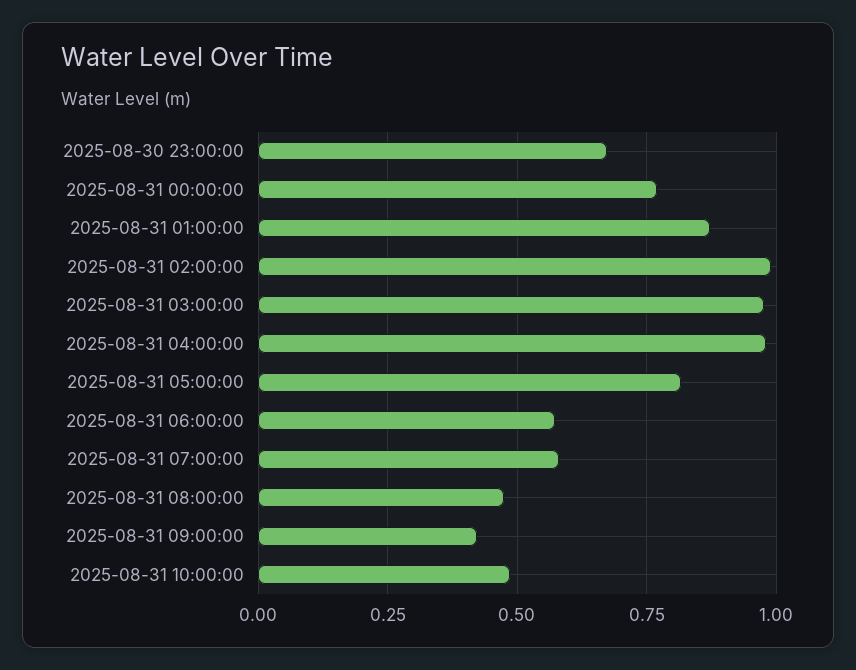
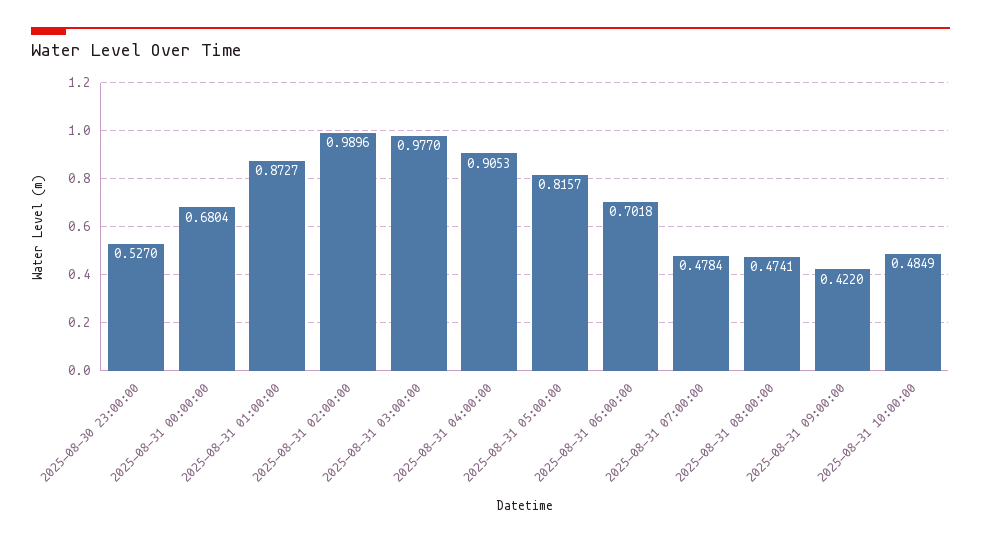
2025-08-30 23:00:00: 0.675 -> 0.527
2025-08-31 00:00:00: 0.775 -> 0.6804
2025-08-31 04:00:00: 0.975 -> 0.9053
2025-08-31 06:00:00: 0.575 -> 0.7018
2025-08-31 07:00:00: 0.575 -> 0.4784

